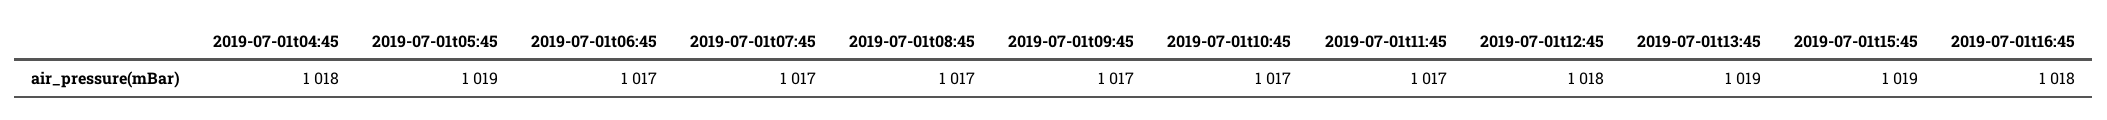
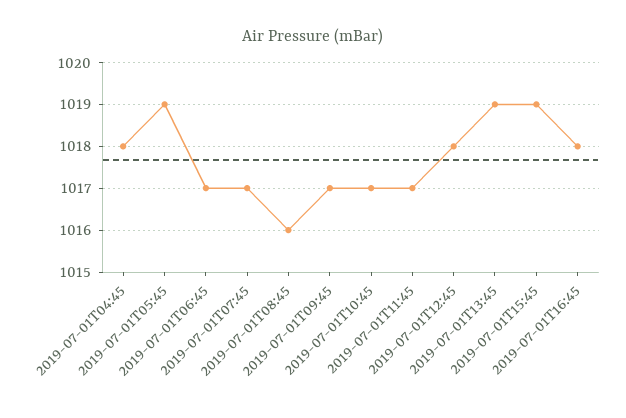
2019-07-01t08:45: 1017 -> 1016

